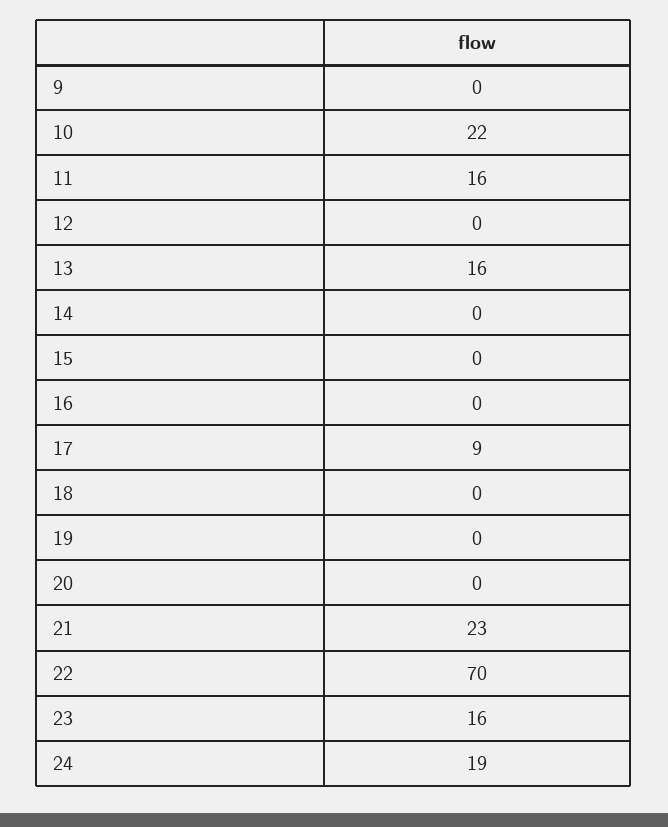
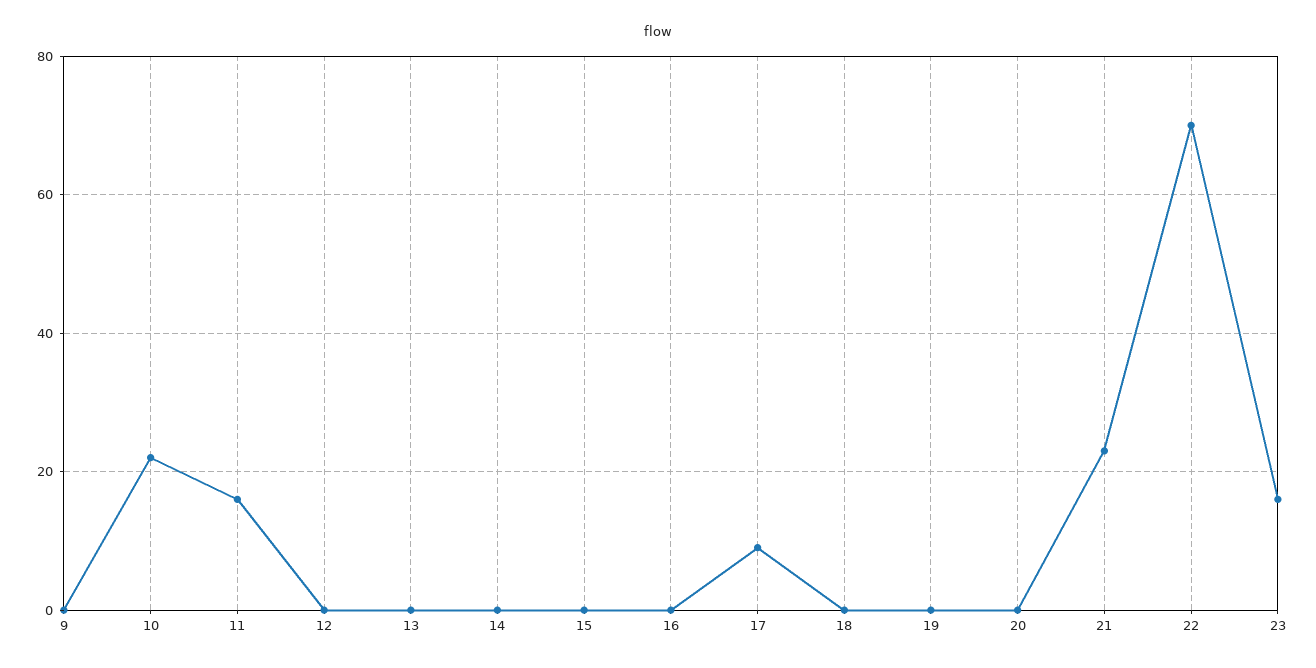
13: 16 -> 0
24: 19 -> none

